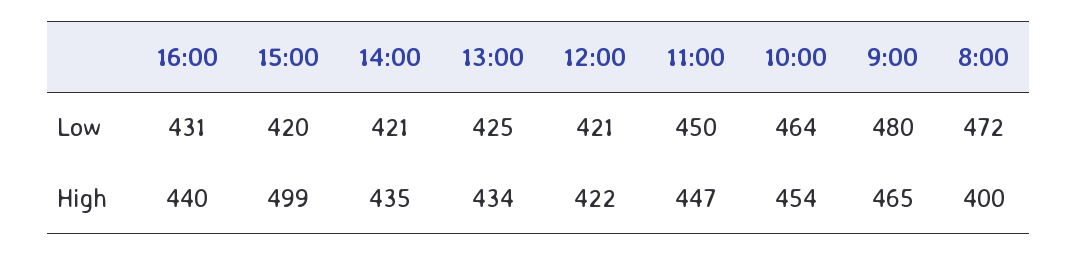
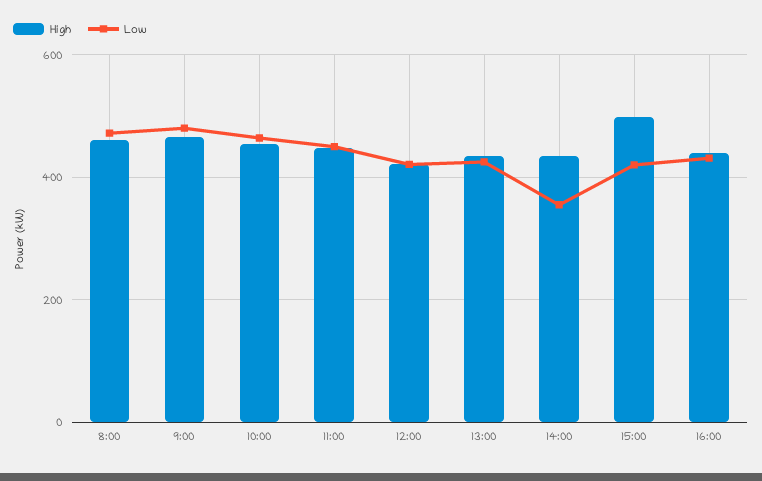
Low, 14:00: 421 -> 360
High, 8:00: 400 -> 460

